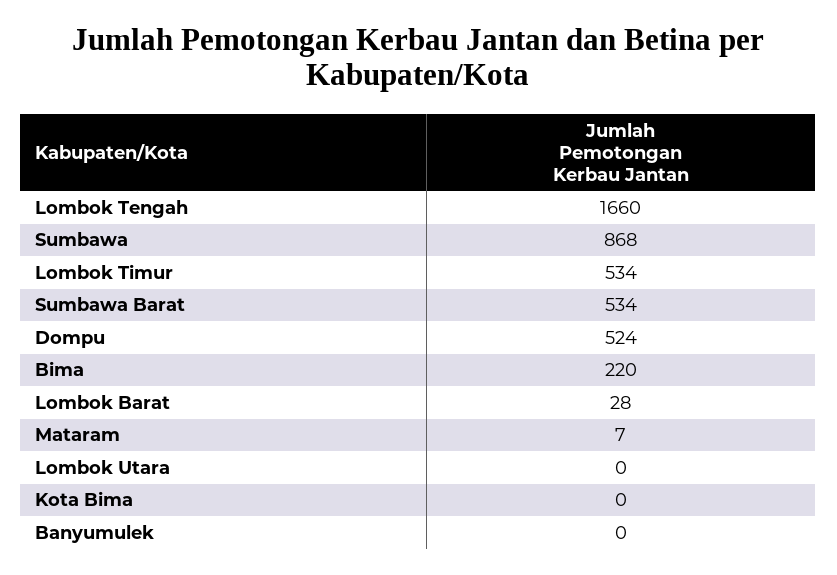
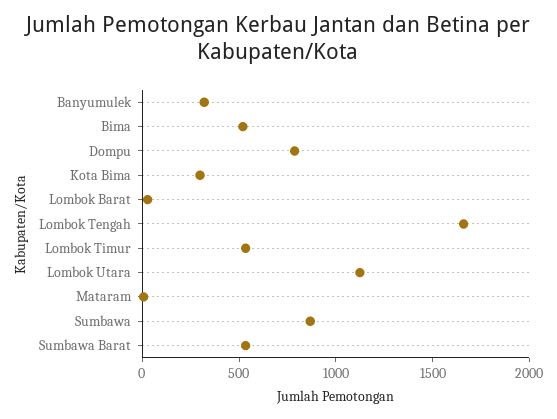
Dompu: 524 -> 800
Bima: 220 -> 500
Lombok Utara: 0 -> 1100
Kota Bima: 0 -> 300
Banyumulek: 0 -> 300

